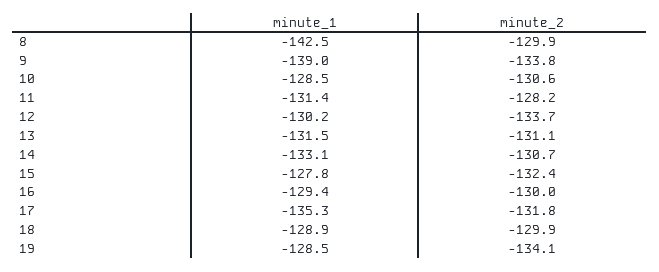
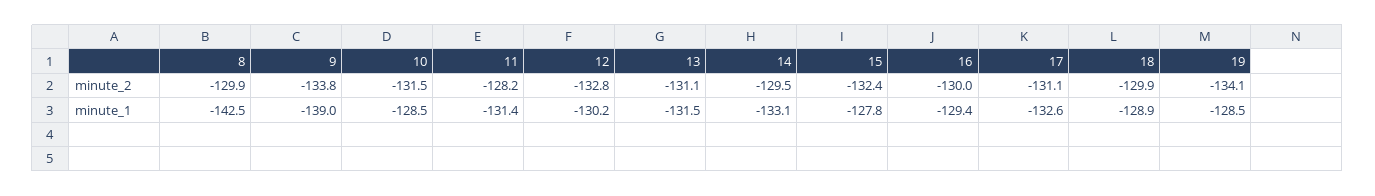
minute_2, 10: -130.6 -> -131.5
minute_2, 12: -133.7 -> -132.8
minute_2, 14: -130.7 -> -129.5
minute_1, 17: -135.3 -> -132.6
minute_2, 17: -131.8 -> -131.1

